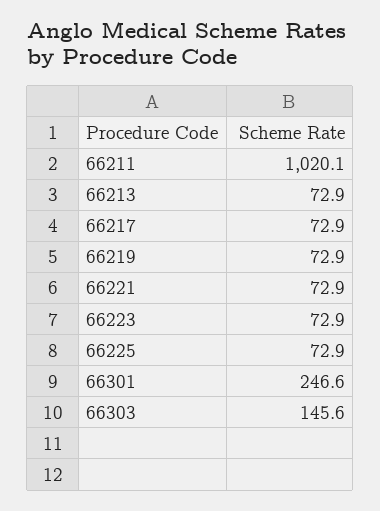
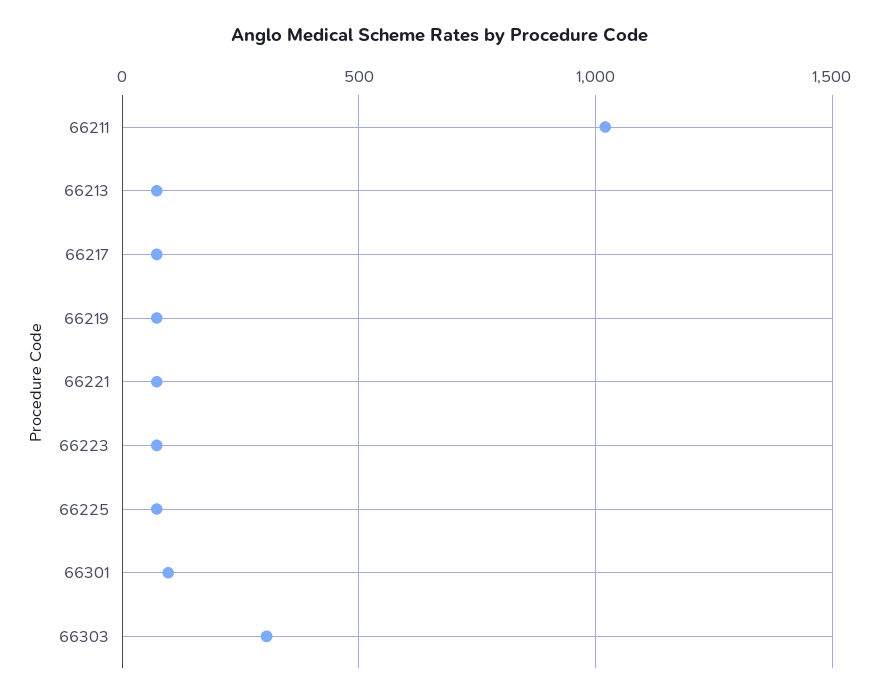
66301: 246.6 -> 100
66303: 145.6 -> 300

